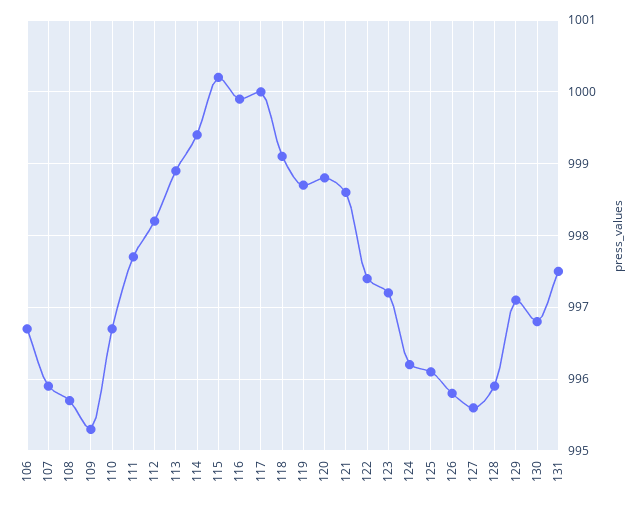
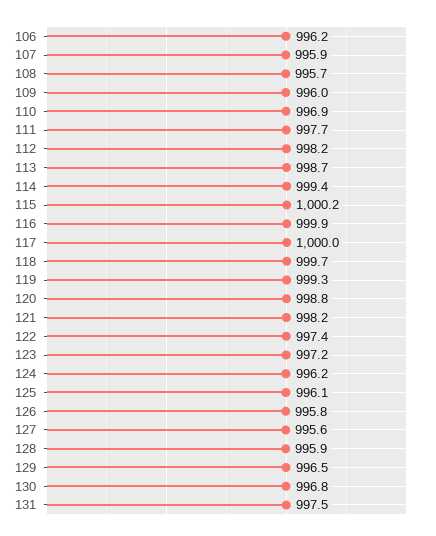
106: 996.7 -> 996.2
109: 995.3 -> 996
110: 996.7 -> 996.9
113: 998.9 -> 998.7
118: 999.1 -> 999.7
119: 998.7 -> 999.3
121: 998.6 -> 998.2
129: 997.1 -> 996.5

